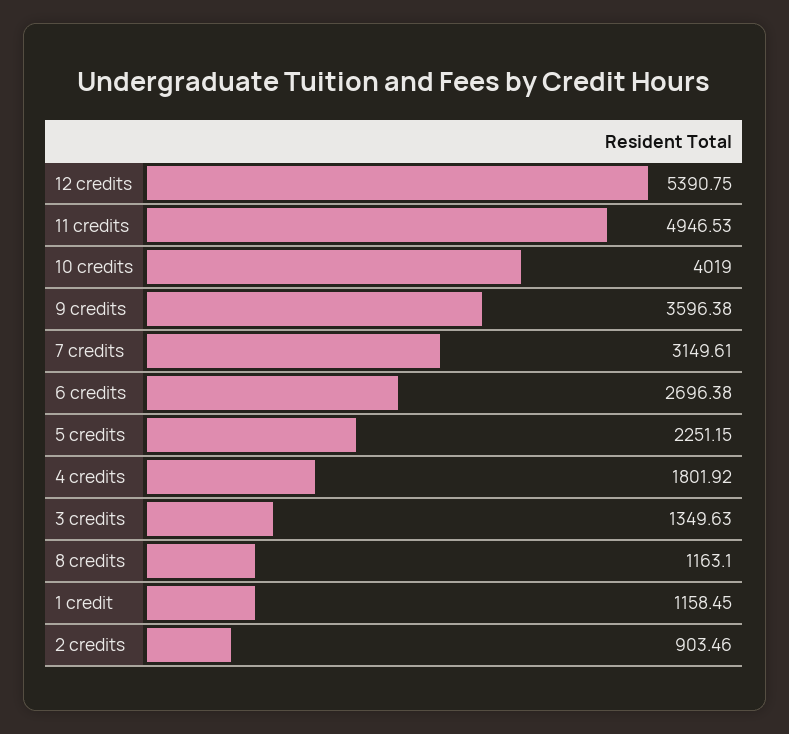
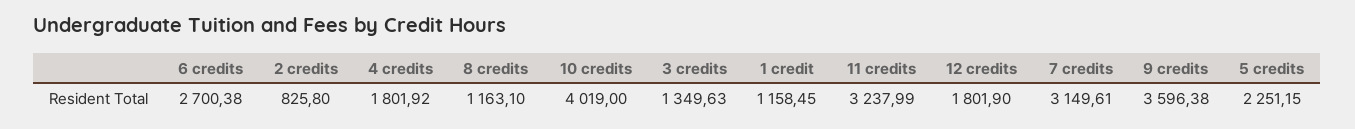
12 credits: 5390.75 -> 1801.9
11 credits: 4946.53 -> 3237.99
6 credits: 2696.38 -> 2700.38
2 credits: 903.46 -> 825.8

